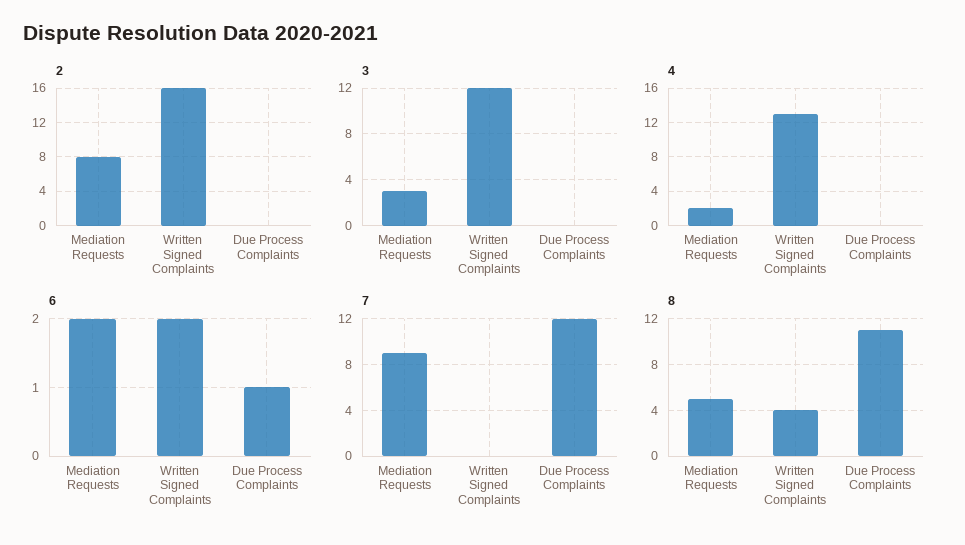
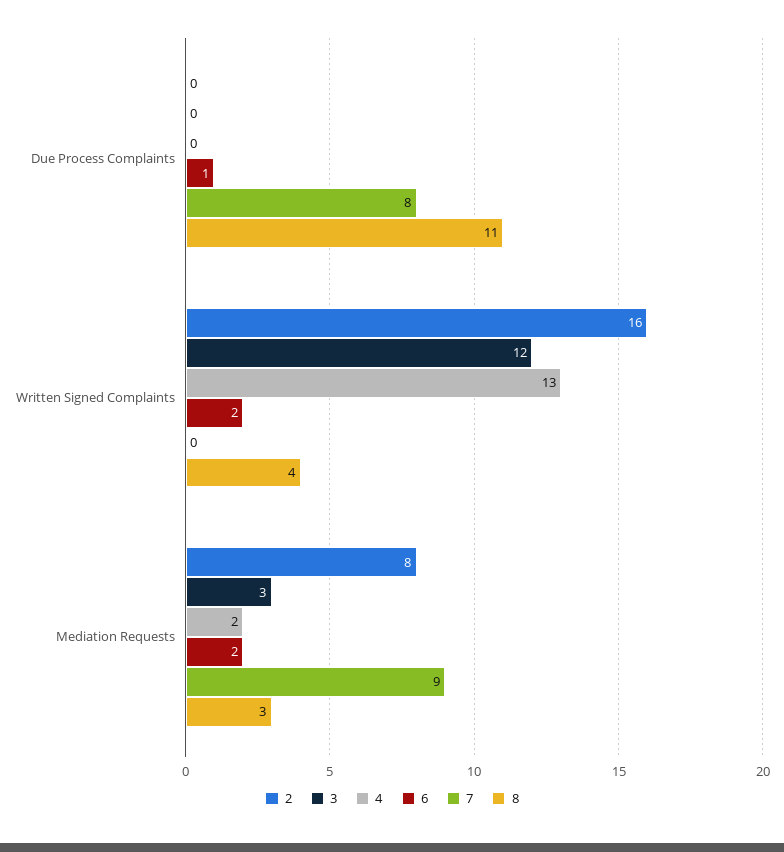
7, Due Process Complaints: 12 -> 8
8, Mediation Requests: 5 -> 3

